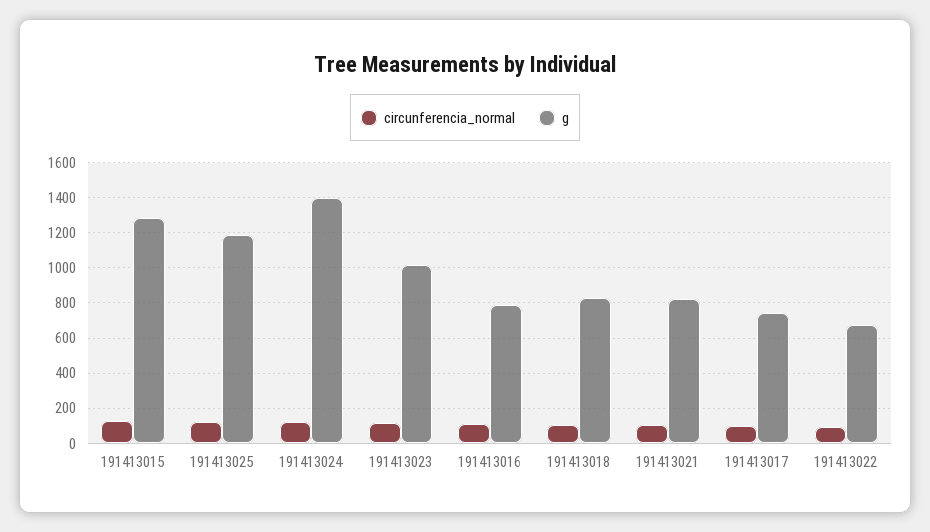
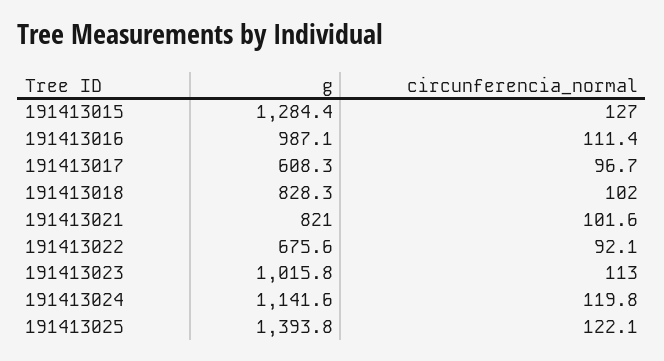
g, 191413025: 1200 -> 1393.8
g, 191413024: 1400 -> 1141.6
g, 191413016: 800 -> 987.1
g, 191413017: 750 -> 608.3

